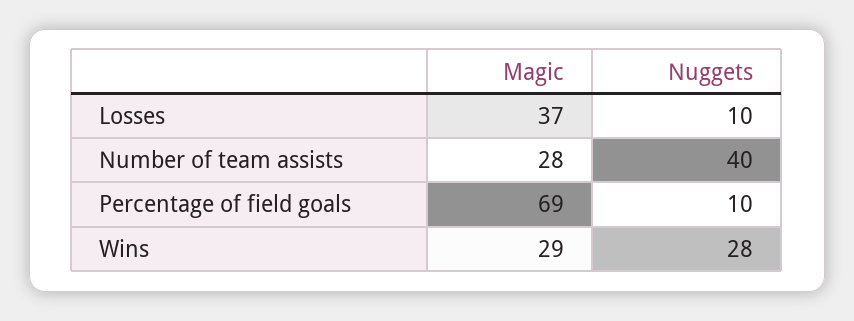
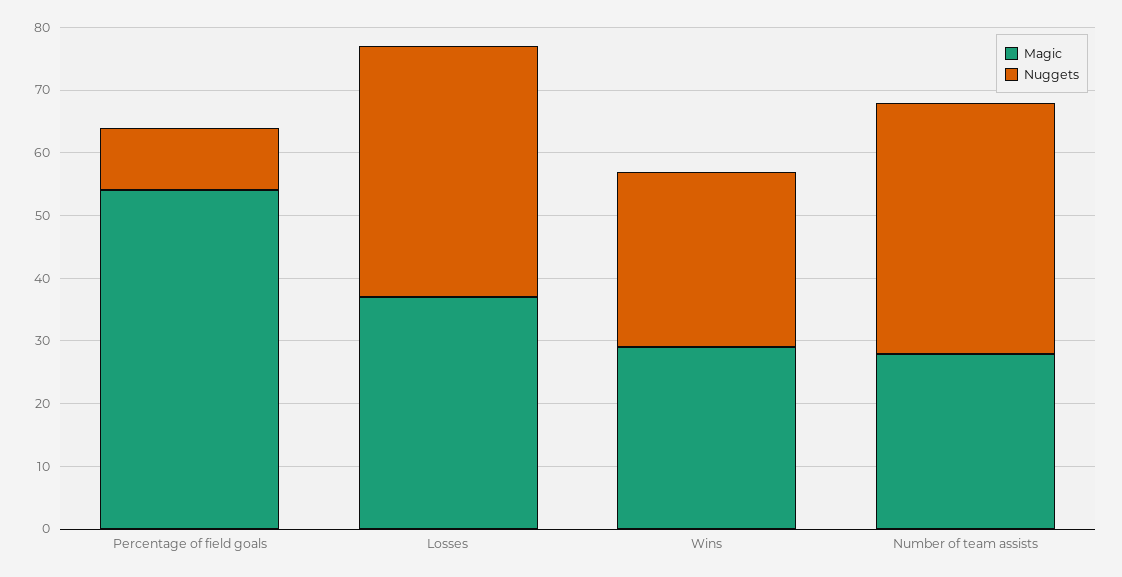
Nuggets, Losses: 10 -> 40
Magic, Percentage of field goals: 69 -> 55

